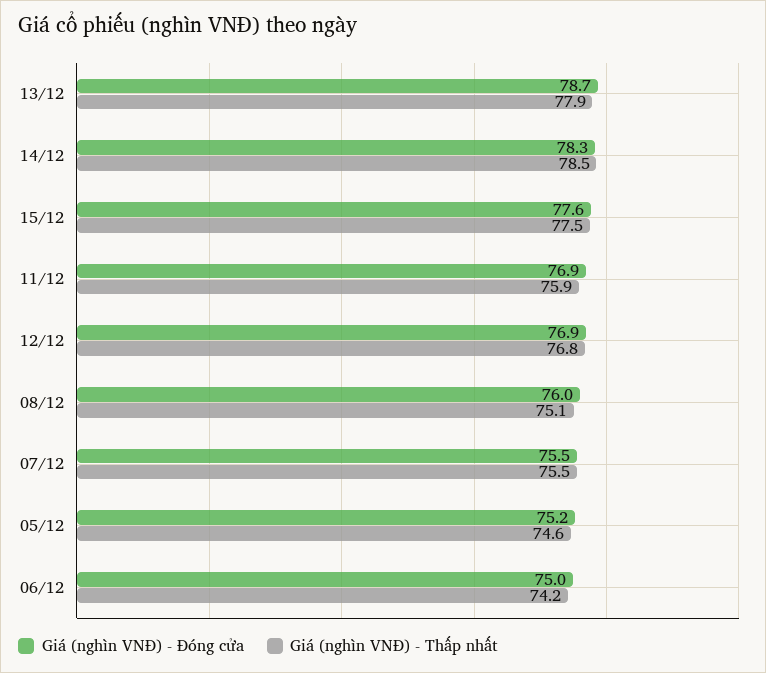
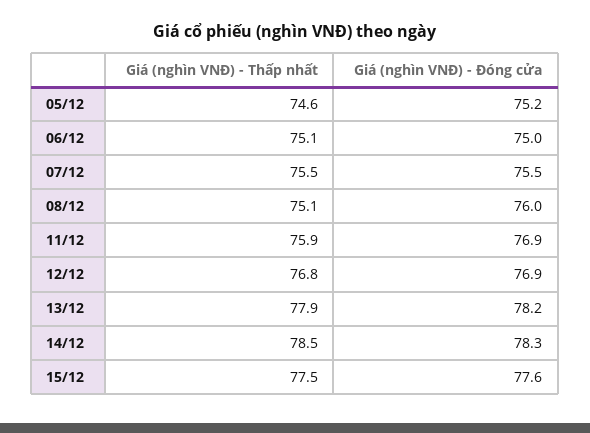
Giá (nghìn VNĐ) - Đóng cửa, 13/12: 78.7 -> 78.2
Giá (nghìn VNĐ) - Thấp nhất, 06/12: 74.2 -> 75.1

